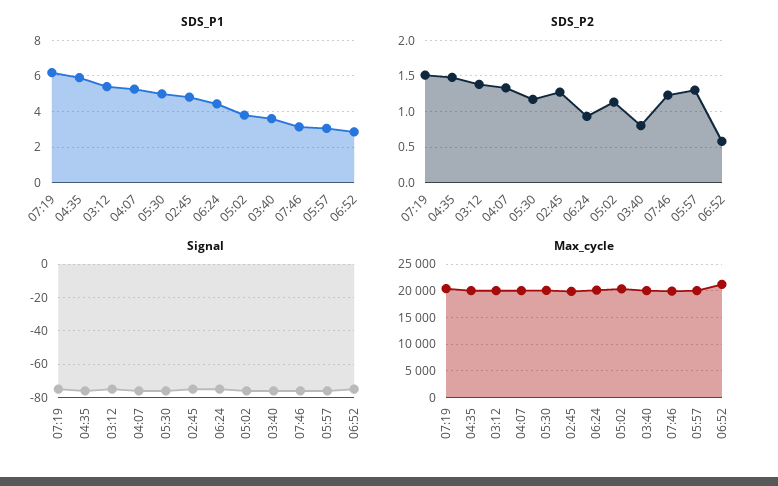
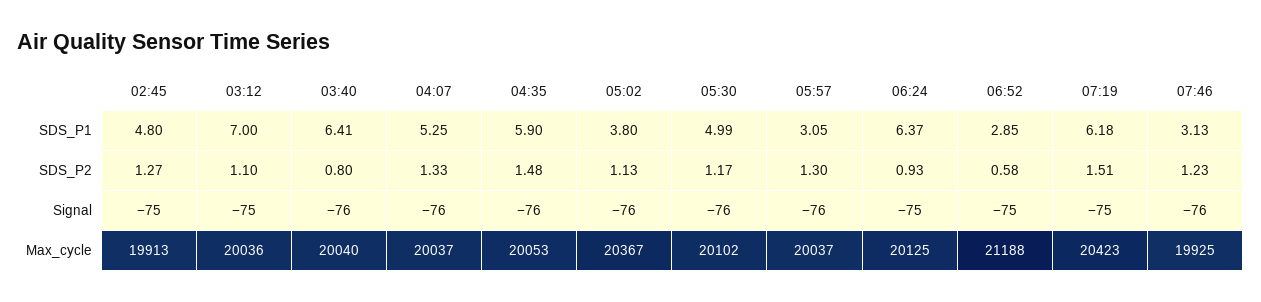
SDS_P1, 03:12: 5.5 -> 7
SDS_P1, 06:24: 4.5 -> 6.37
SDS_P1, 03:40: 3.5 -> 6.41
SDS_P2, 03:12: 1.4 -> 1.1

